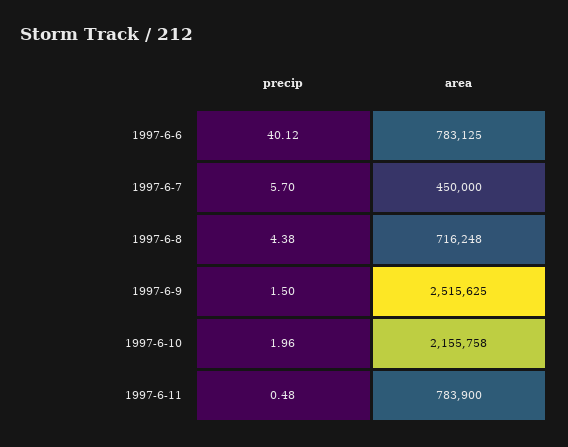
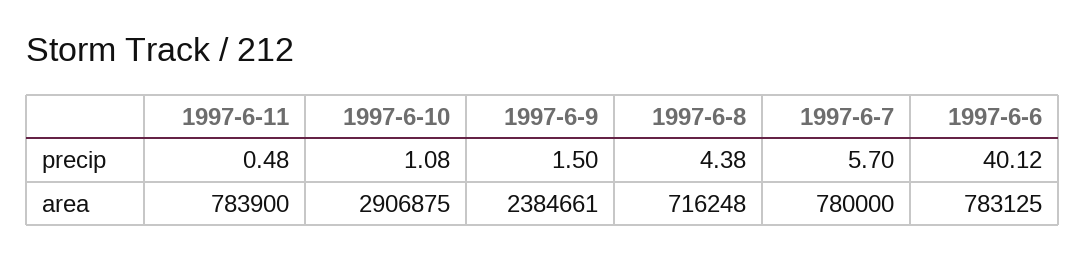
area, 1997-6-7: 450000 -> 780000
area, 1997-6-9: 2515625 -> 2384661
precip, 1997-6-10: 1.96 -> 1.08
area, 1997-6-10: 2155758 -> 2906875

